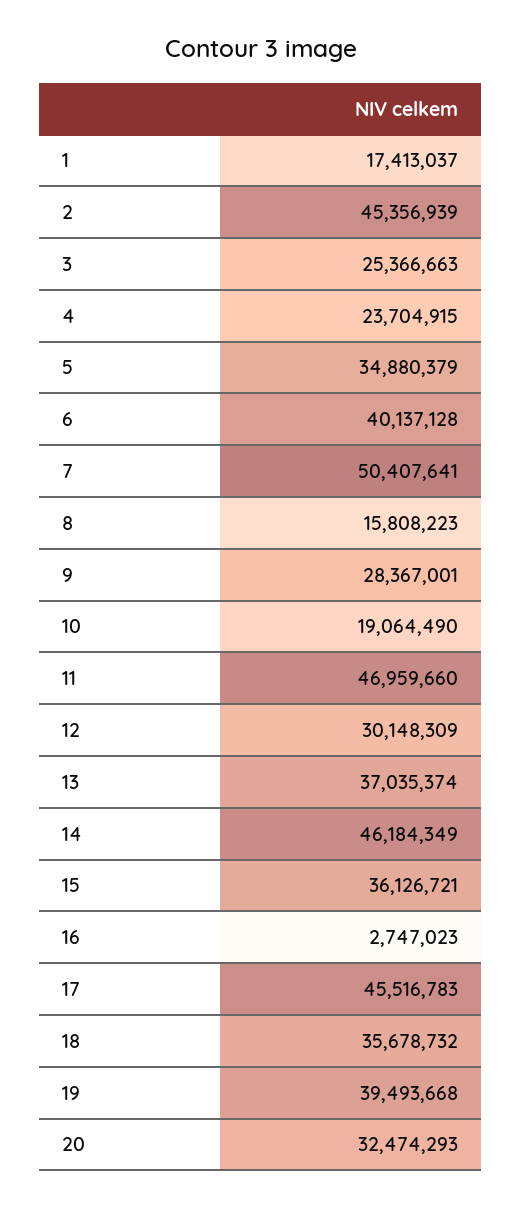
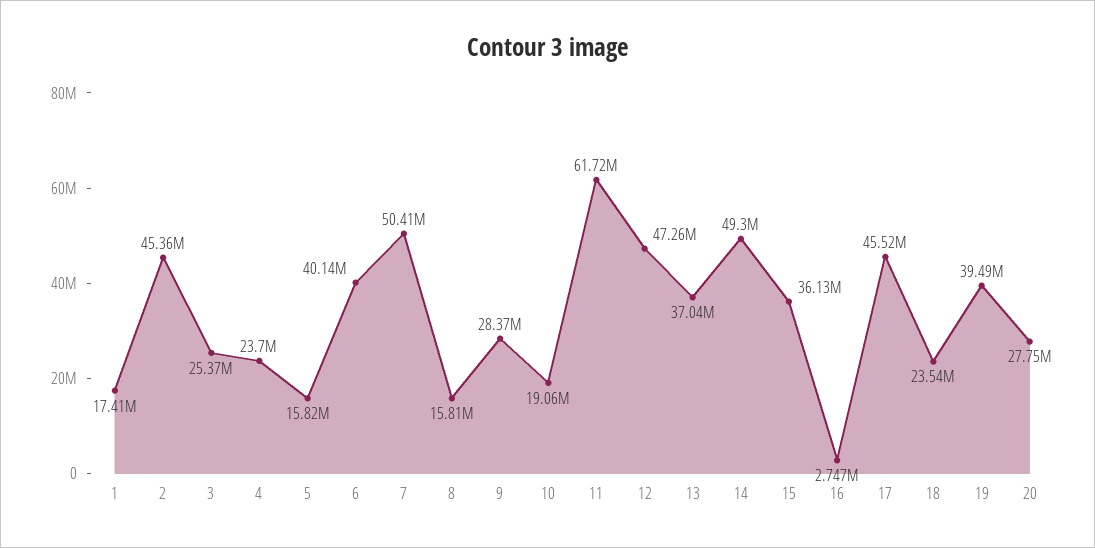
5: 34880379 -> 15820000
11: 46959660 -> 61720000
12: 30148309 -> 47260000
14: 46184349 -> 49300000
18: 35678732 -> 23540000
20: 32474293 -> 27750000

